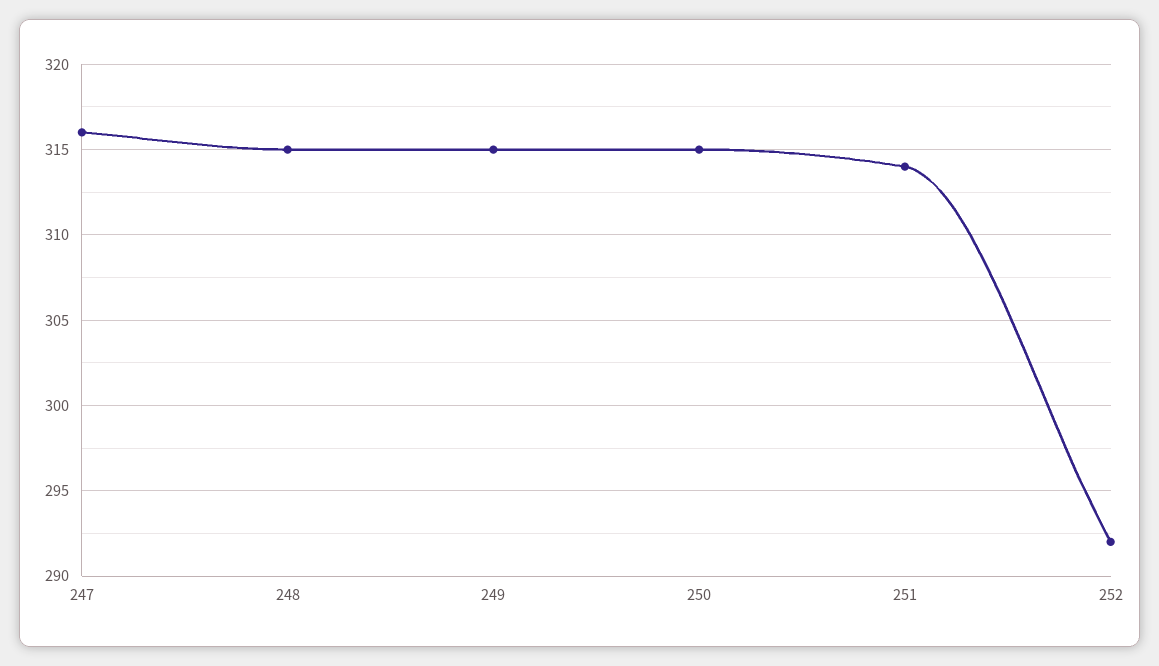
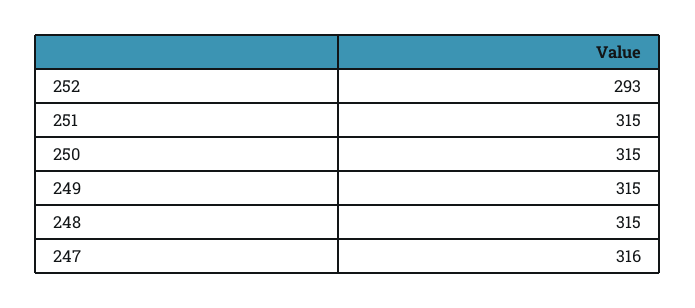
251: 314 -> 315
252: 292 -> 293

